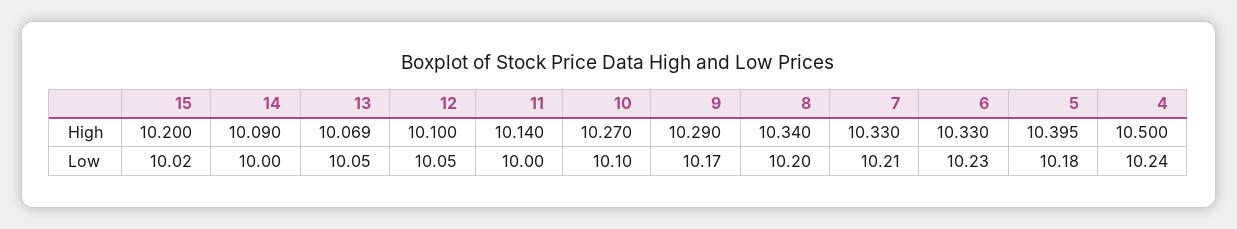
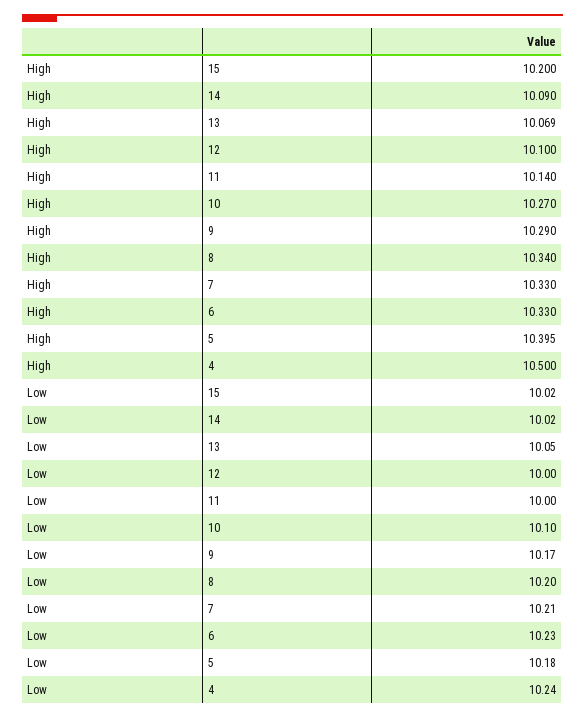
14, Low: 10 -> 10.02
12, Low: 10.05 -> 10

